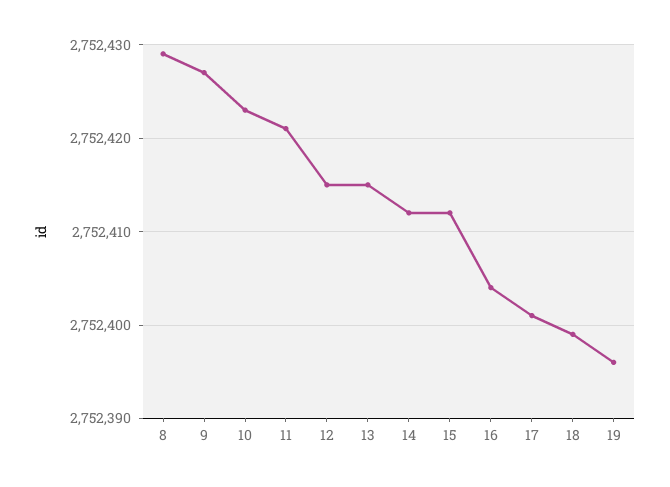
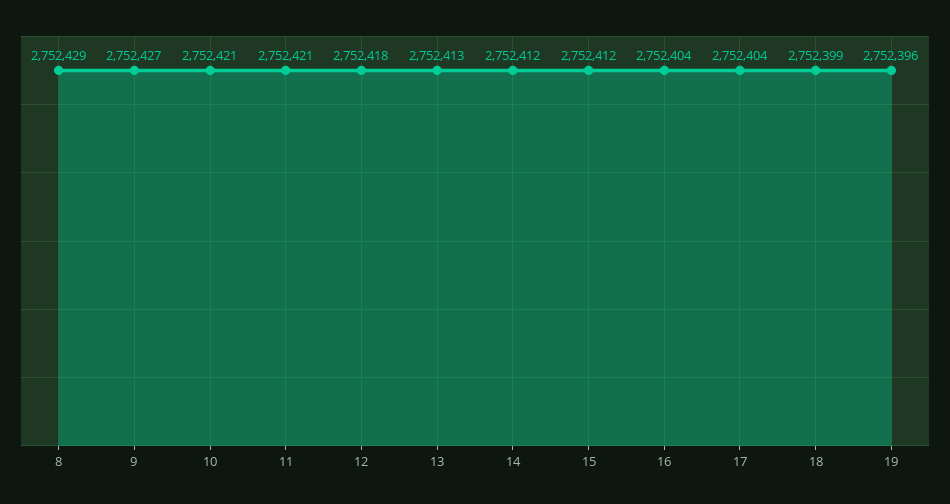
10: 2752423 -> 2752421
12: 2752415 -> 2752418
13: 2752415 -> 2752413
17: 2752401 -> 2752404

